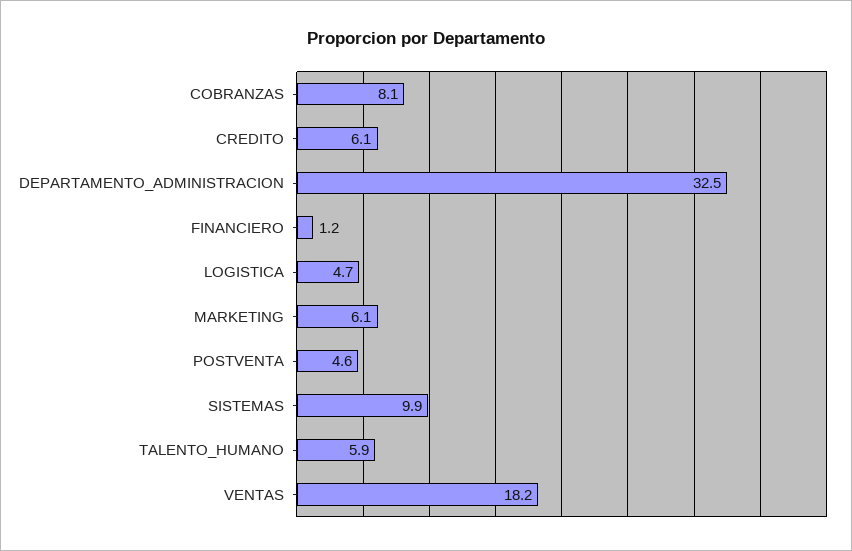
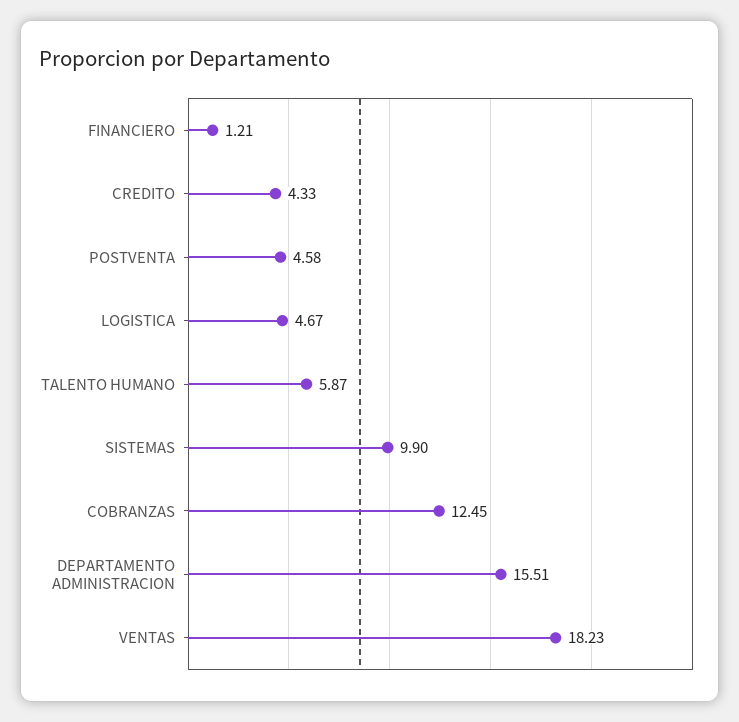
COBRANZAS: 8.1 -> 12.45
CREDITO: 6.1 -> 4.33
DEPARTAMENTO_ADMINISTRACION: 32.5 -> 15.51
MARKETING: 6.1 -> none

